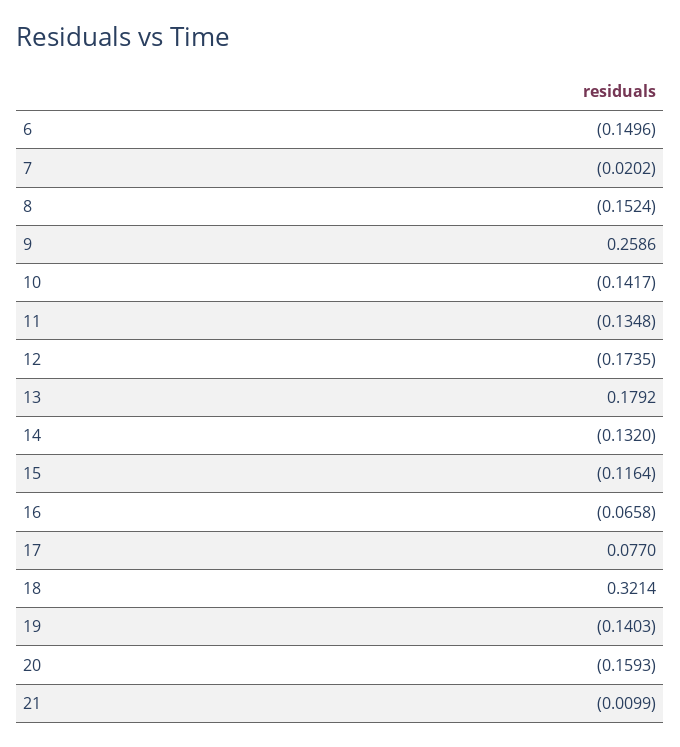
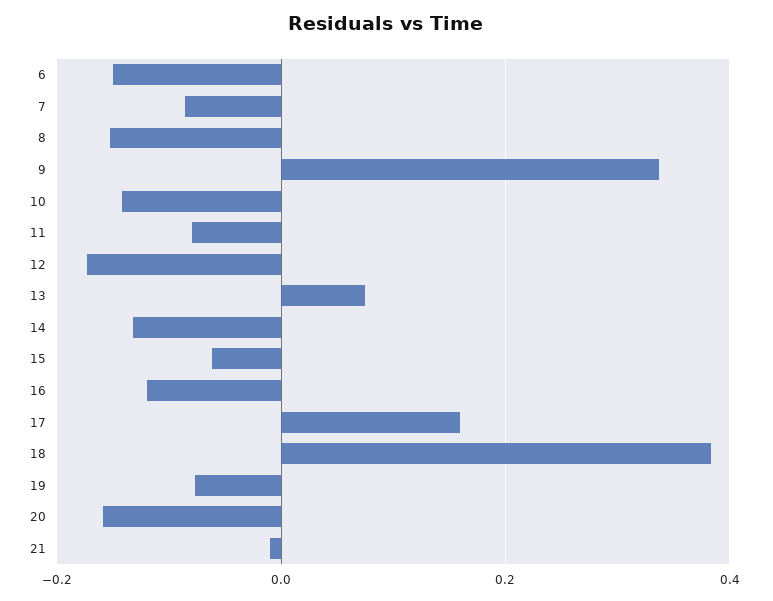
7: -0.0202 -> -0.08
9: 0.2586 -> 0.34
11: -0.1348 -> -0.08
13: 0.1792 -> 0.08
15: -0.1164 -> -0.06
16: -0.0658 -> -0.12
17: 0.077 -> 0.16
18: 0.3214 -> 0.38
19: -0.1403 -> -0.08

